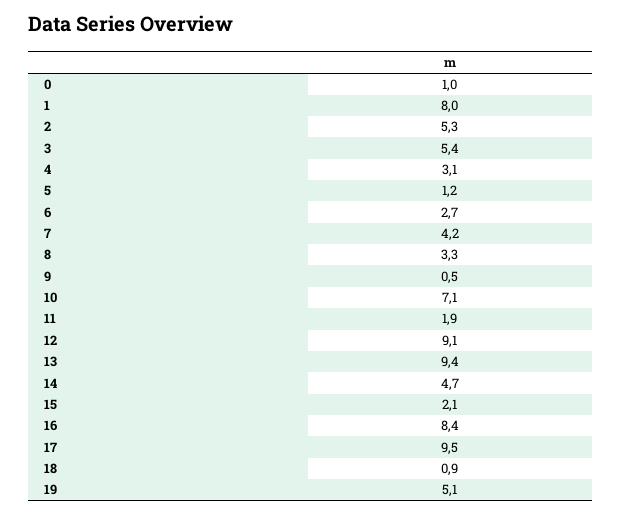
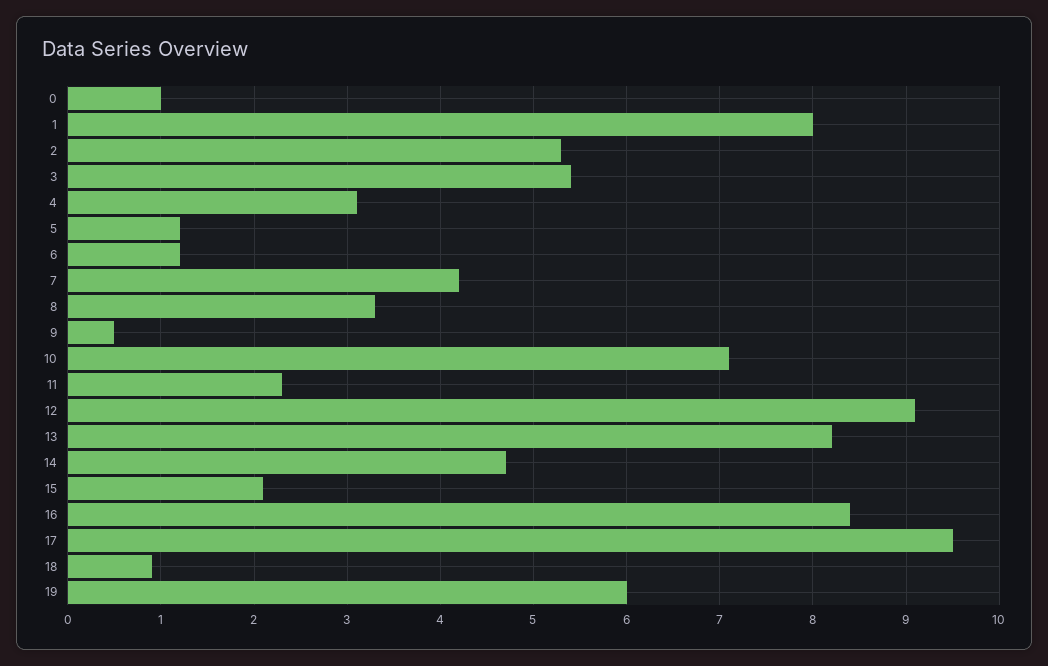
6: 2.7 -> 1.2
11: 1.9 -> 2.3
13: 9.4 -> 8.2
19: 5.1 -> 6

